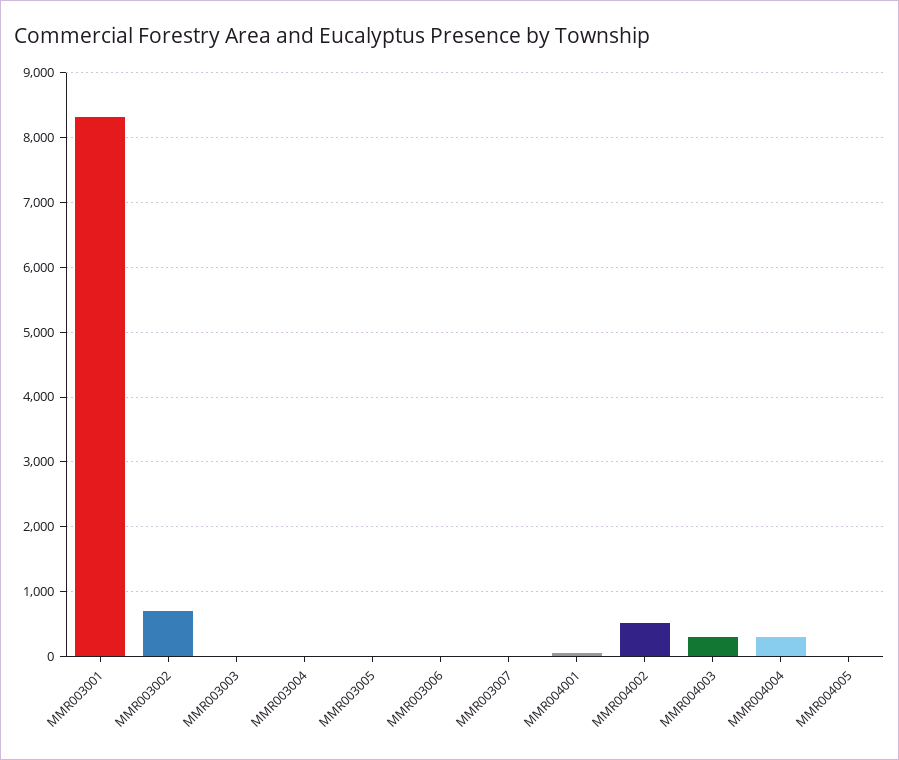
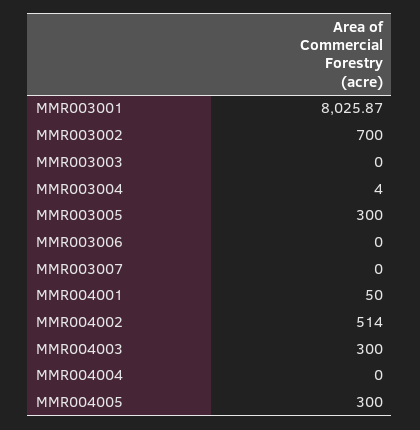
MMR003001: 8300 -> 8025.87
MMR003005: 0 -> 300
MMR004004: 300 -> 0
MMR004005: 0 -> 300

